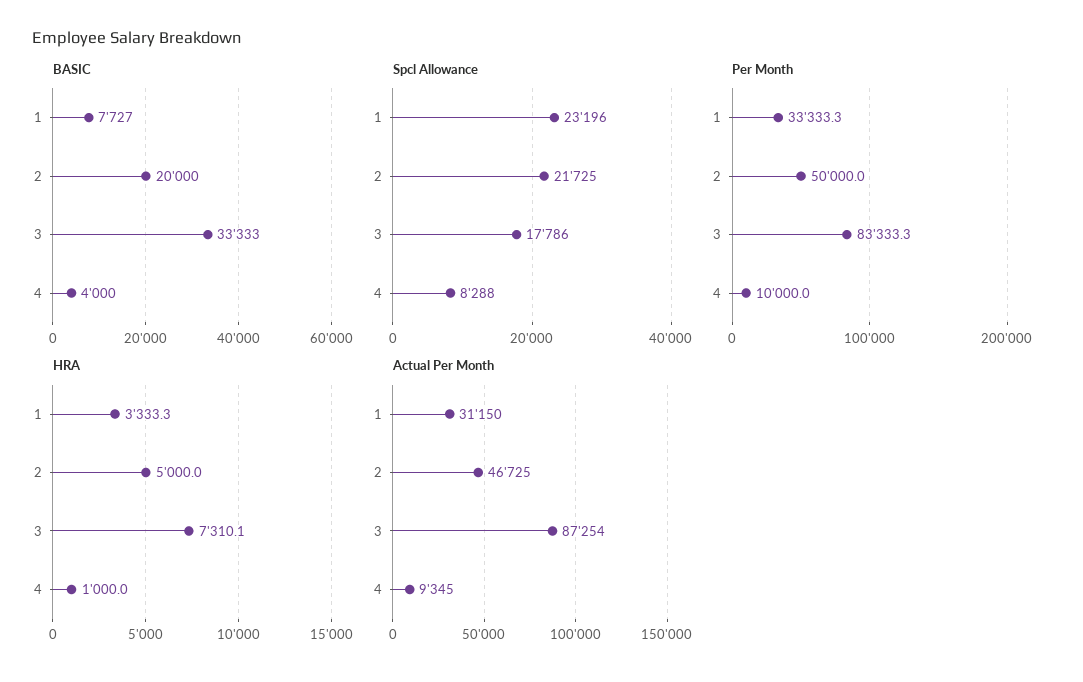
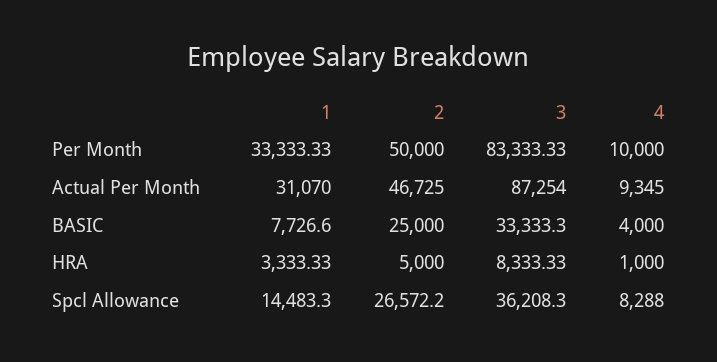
BASIC, 2: 20000 -> 25000
Spcl Allowance, 1: 23196 -> 14483.3
Spcl Allowance, 2: 21725 -> 26572.2
Spcl Allowance, 3: 17786 -> 36208.3
HRA, 3: 7310.1 -> 8333.33
Actual Per Month, 1: 31150 -> 31070

